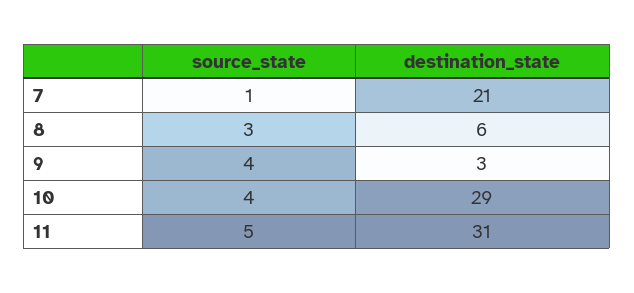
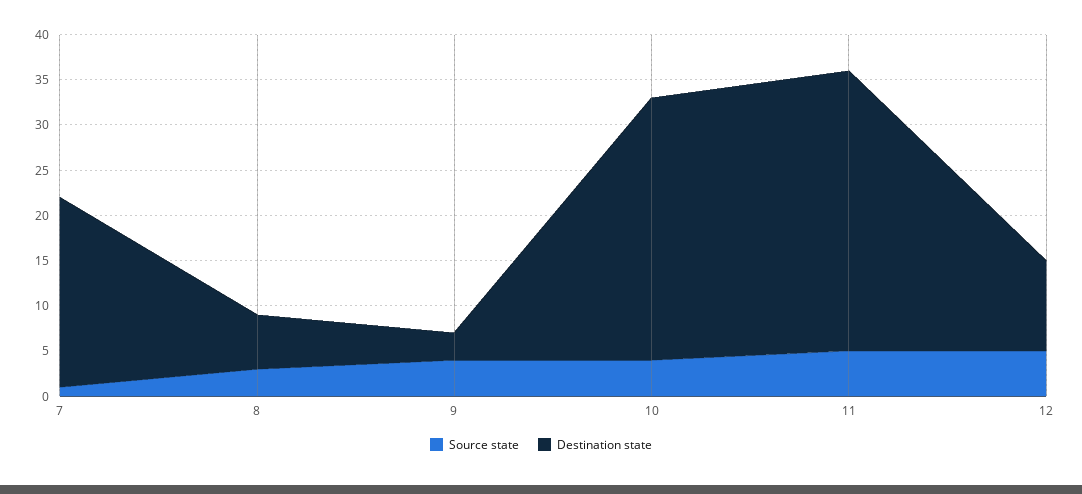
source_state, 12: none -> 5
destination_state, 12: none -> 10

